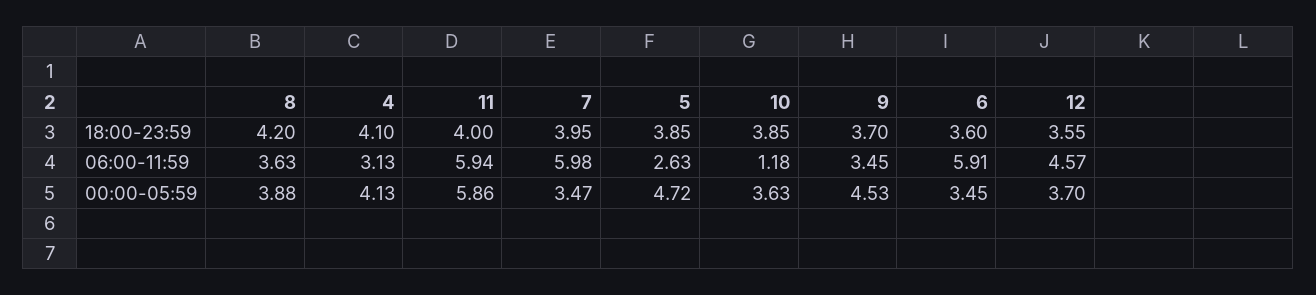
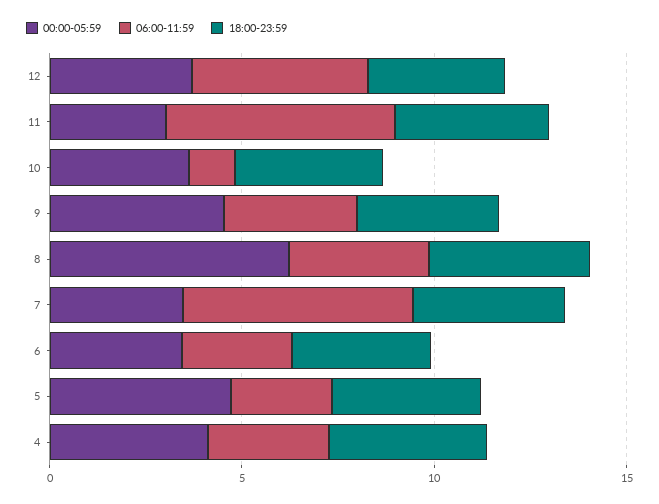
06:00-11:59, 6: 5.91 -> 3
00:00-05:59, 8: 3.88 -> 6
00:00-05:59, 11: 5.86 -> 3

